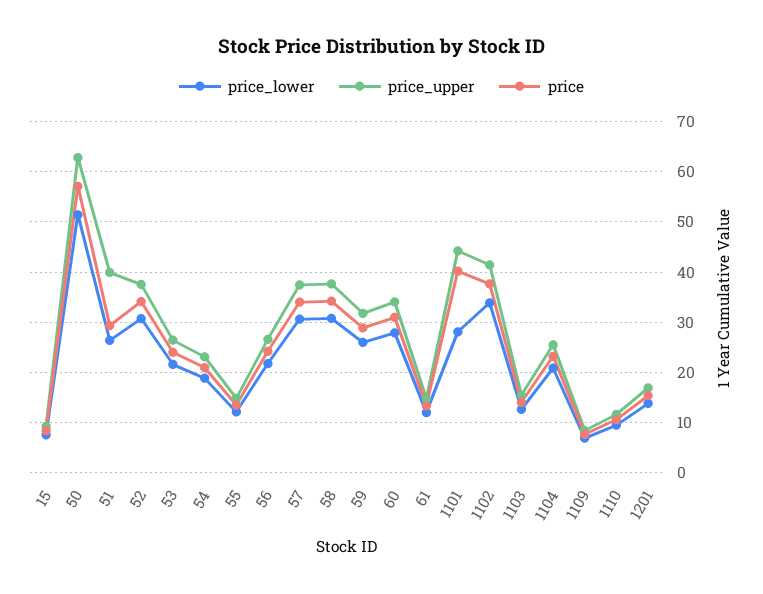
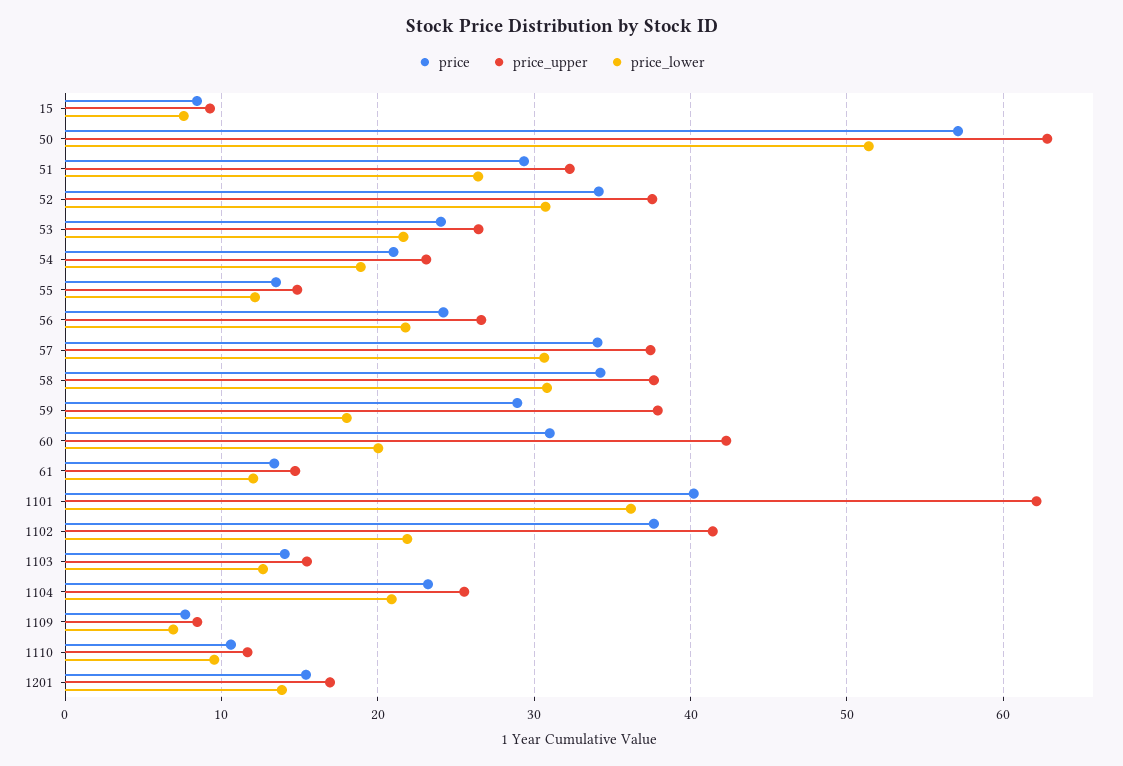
price_upper, 51: 40 -> 32
price_lower, 59: 26 -> 18
price_upper, 59: 32 -> 38
price_lower, 60: 28 -> 20
price_upper, 60: 34 -> 42
price_lower, 1101: 28 -> 36
price_upper, 1101: 44 -> 62
price_lower, 1102: 34 -> 22

